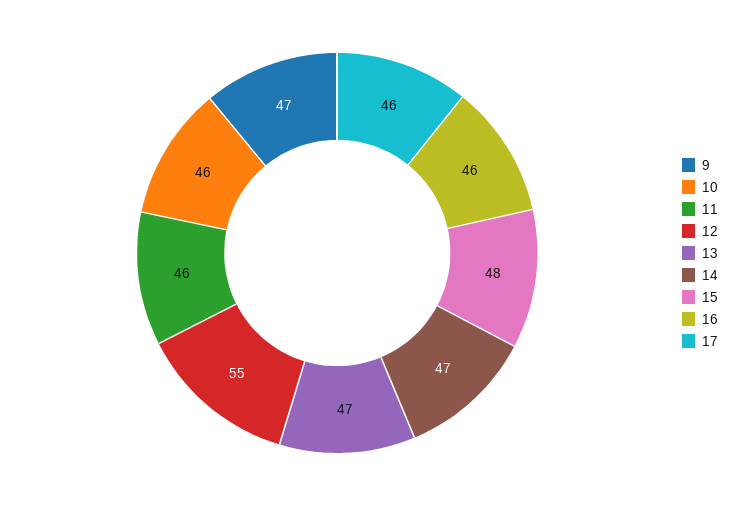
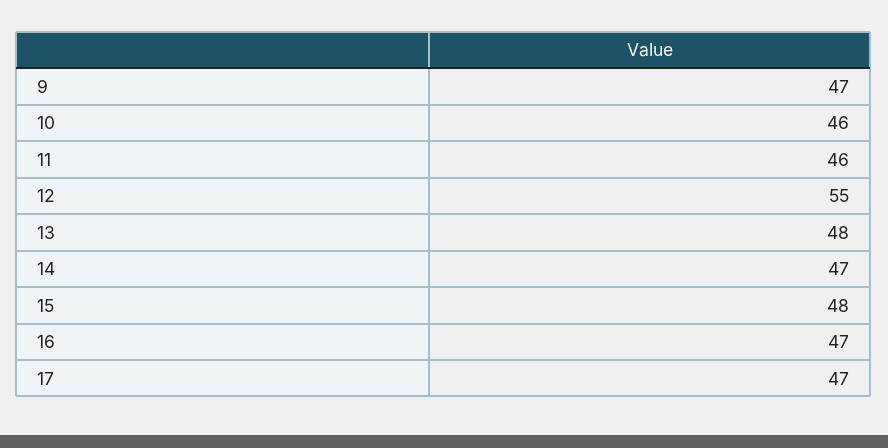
13: 47 -> 48
16: 46 -> 47
17: 46 -> 47

